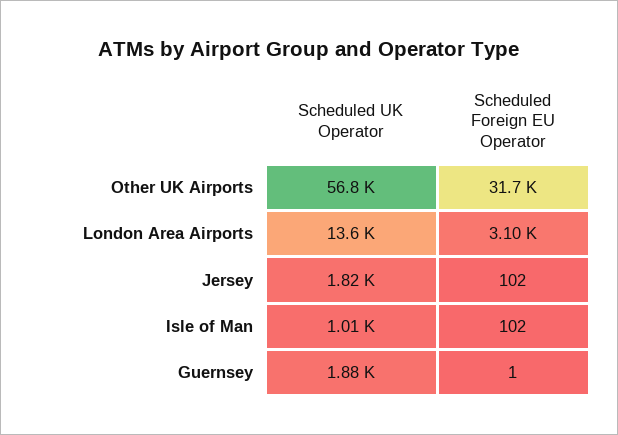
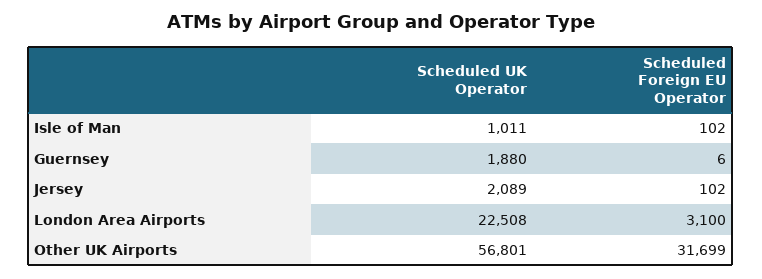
Scheduled UK Operator, London Area Airports: 13600 -> 22508
Scheduled UK Operator, Jersey: 1820 -> 2089
Scheduled Foreign EU Operator, Guernsey: 1 -> 6

